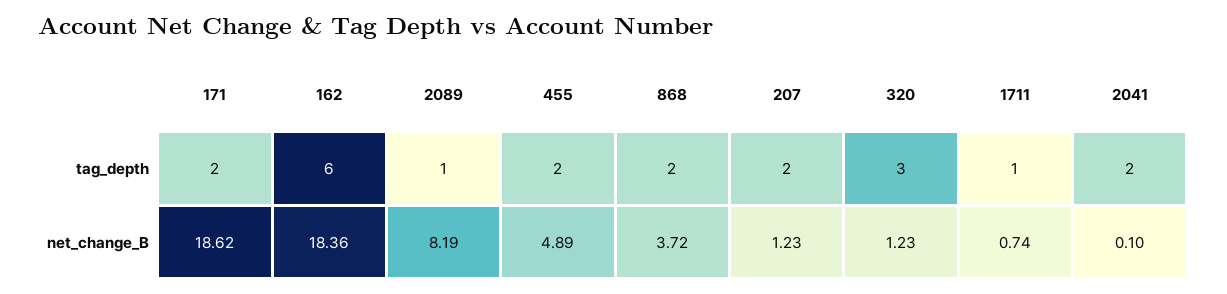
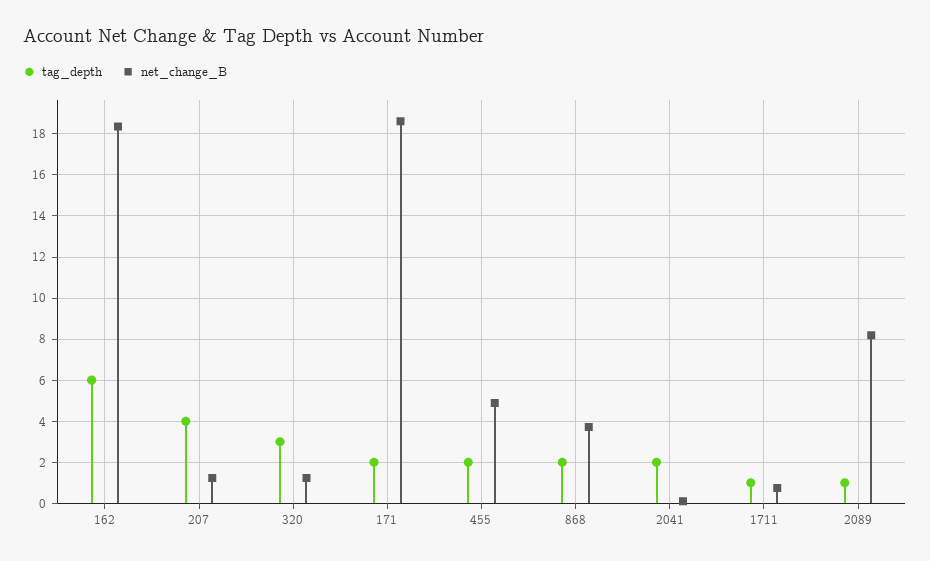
tag_depth, 207: 2 -> 4

